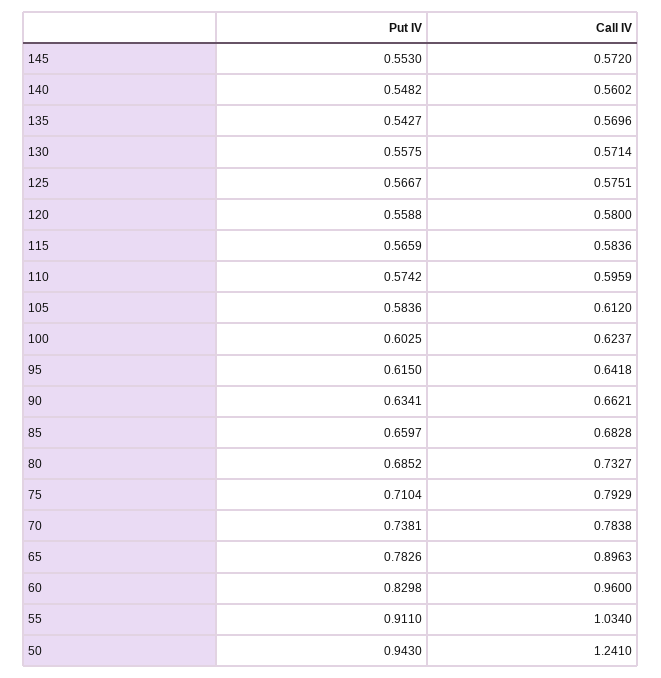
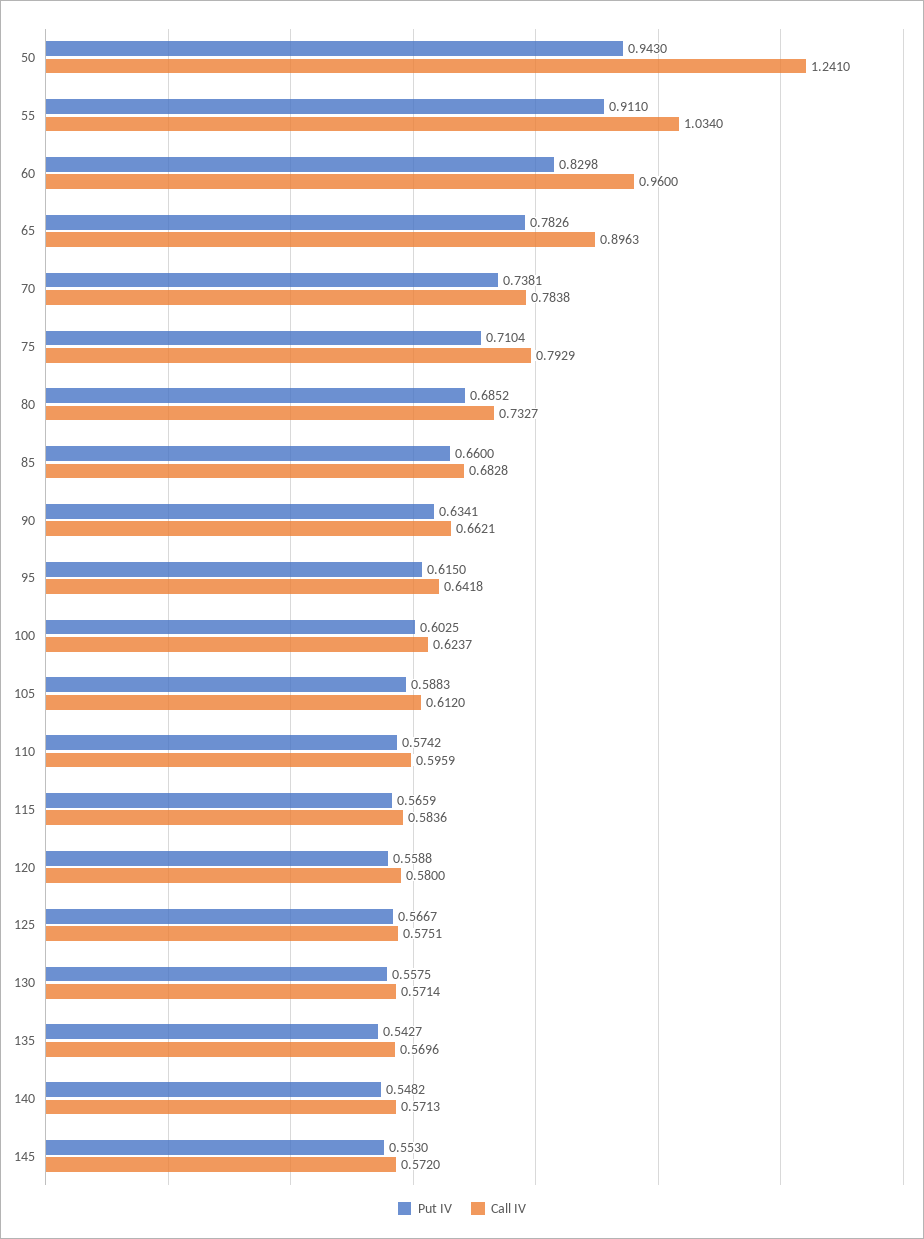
Call IV, 140: 0.5602 -> 0.5713
Put IV, 105: 0.5836 -> 0.5883
Put IV, 85: 0.6597 -> 0.66

